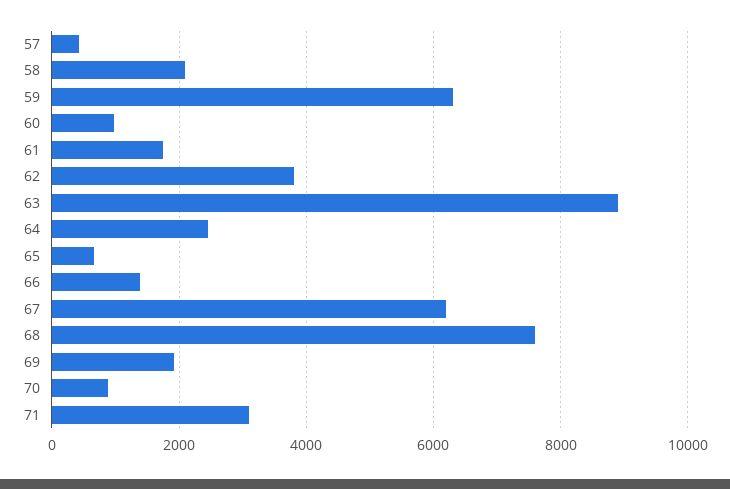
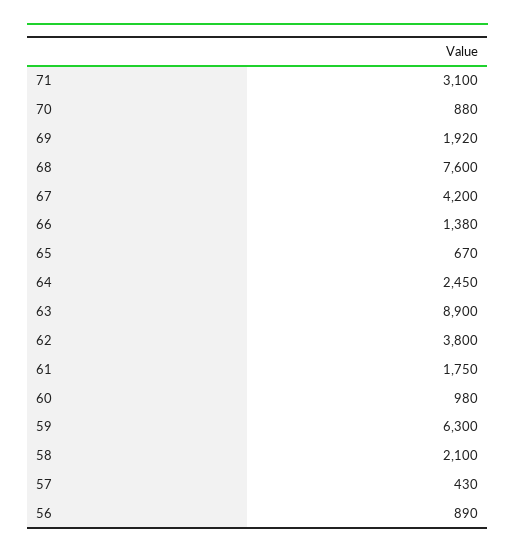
67: 6200 -> 4200
56: none -> 890

